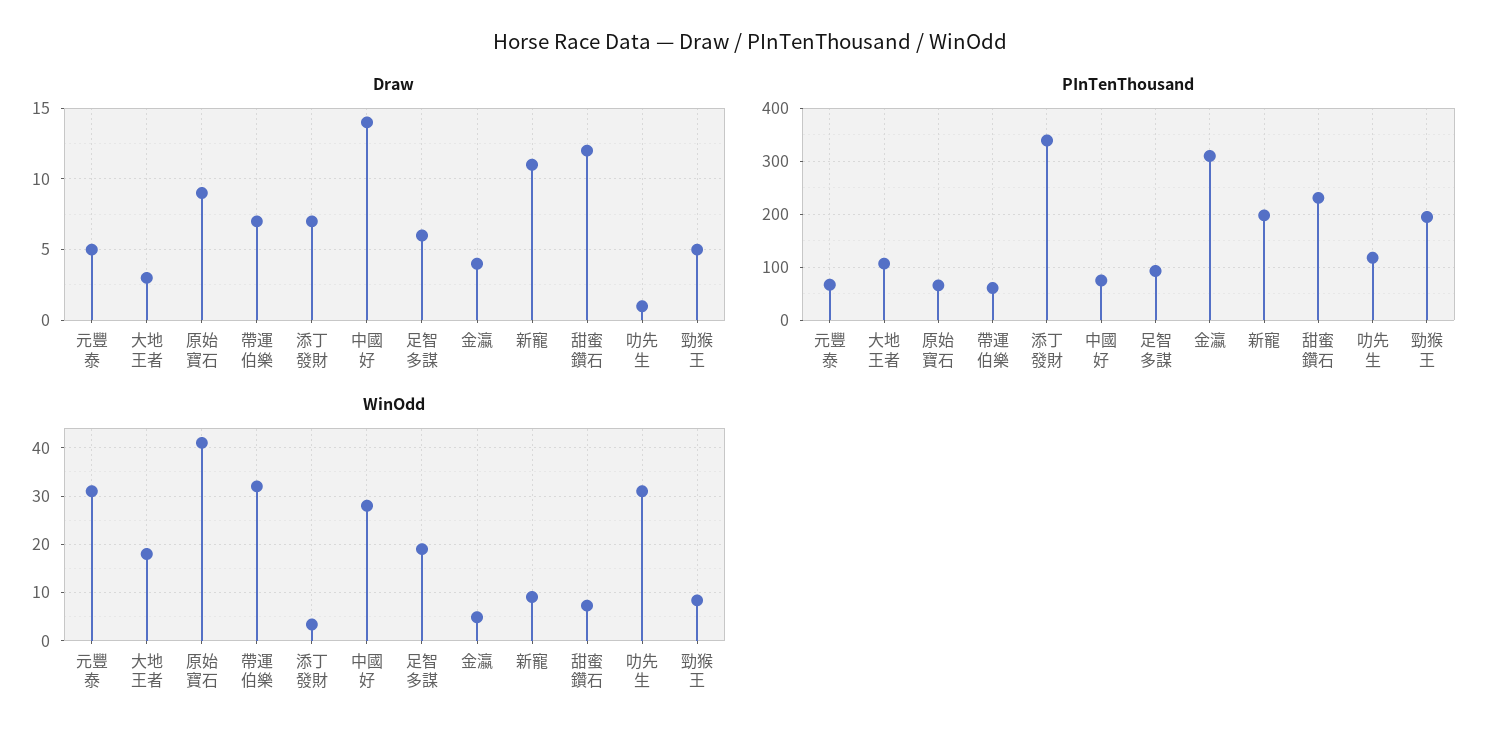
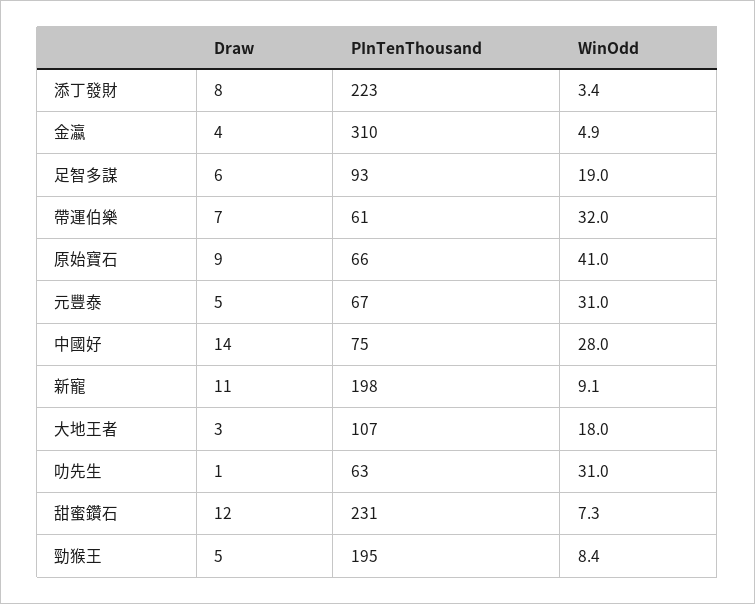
Draw, 添丁發財: 7 -> 8
PInTenThousand, 添丁發財: 340 -> 223
PInTenThousand, 叻先生: 120 -> 63

